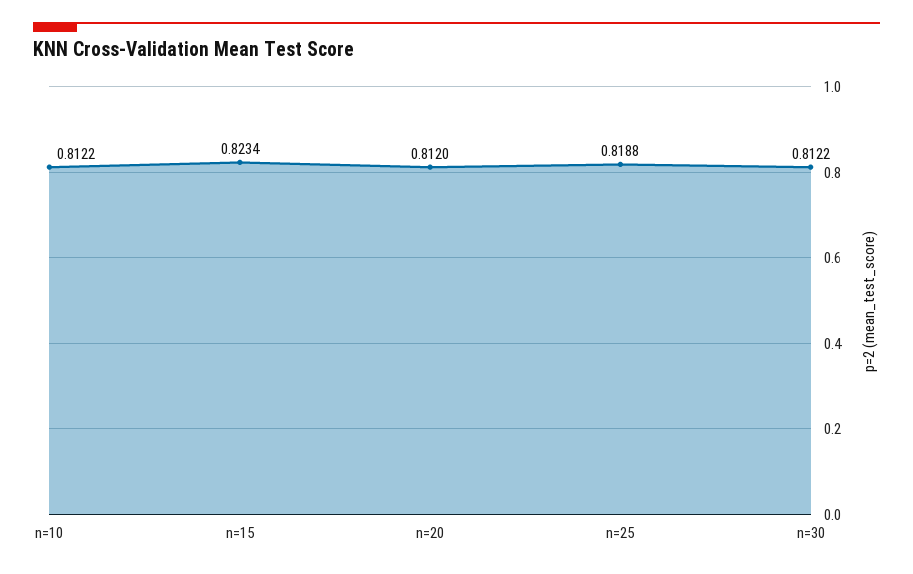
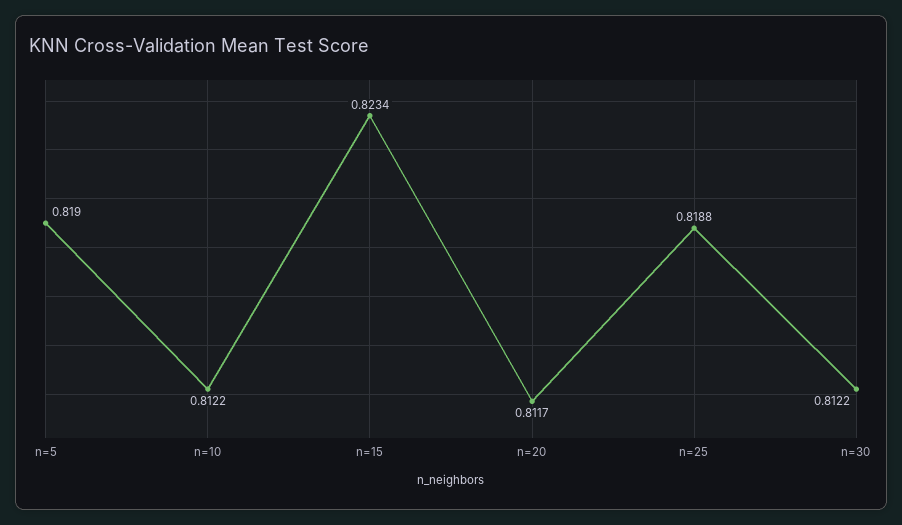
n=20: 0.812 -> 0.8117
n=5: none -> 0.819

